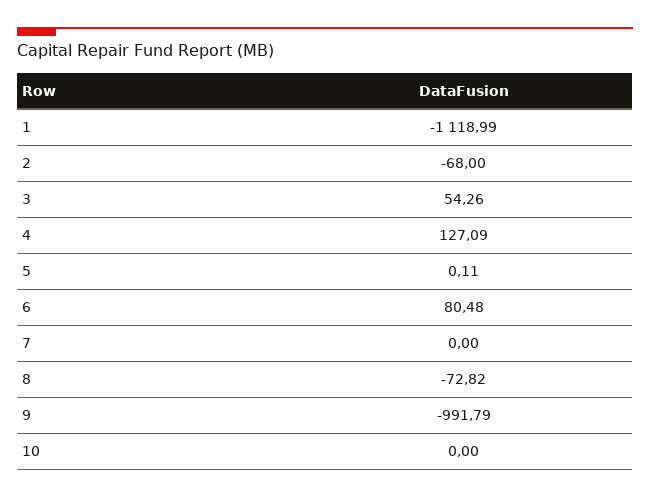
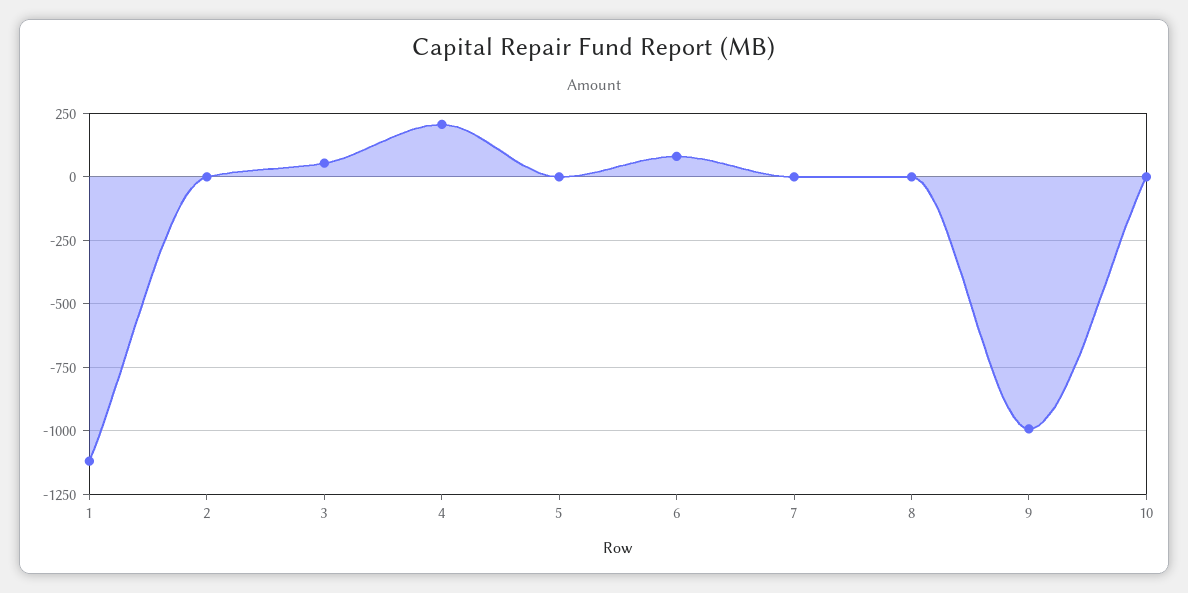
2: -68 -> 0
4: 127.09 -> 200
8: -72.82 -> 0

